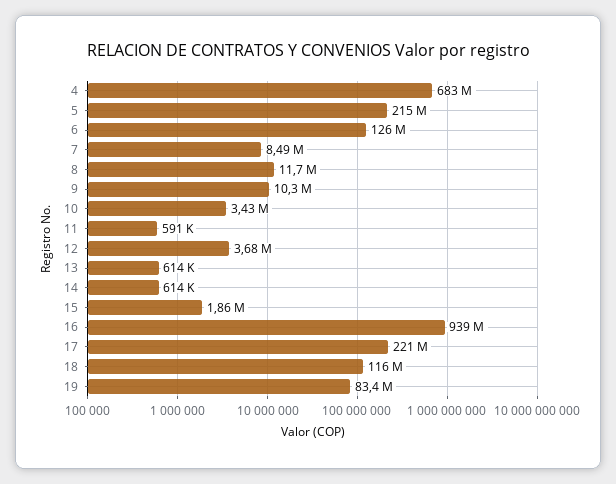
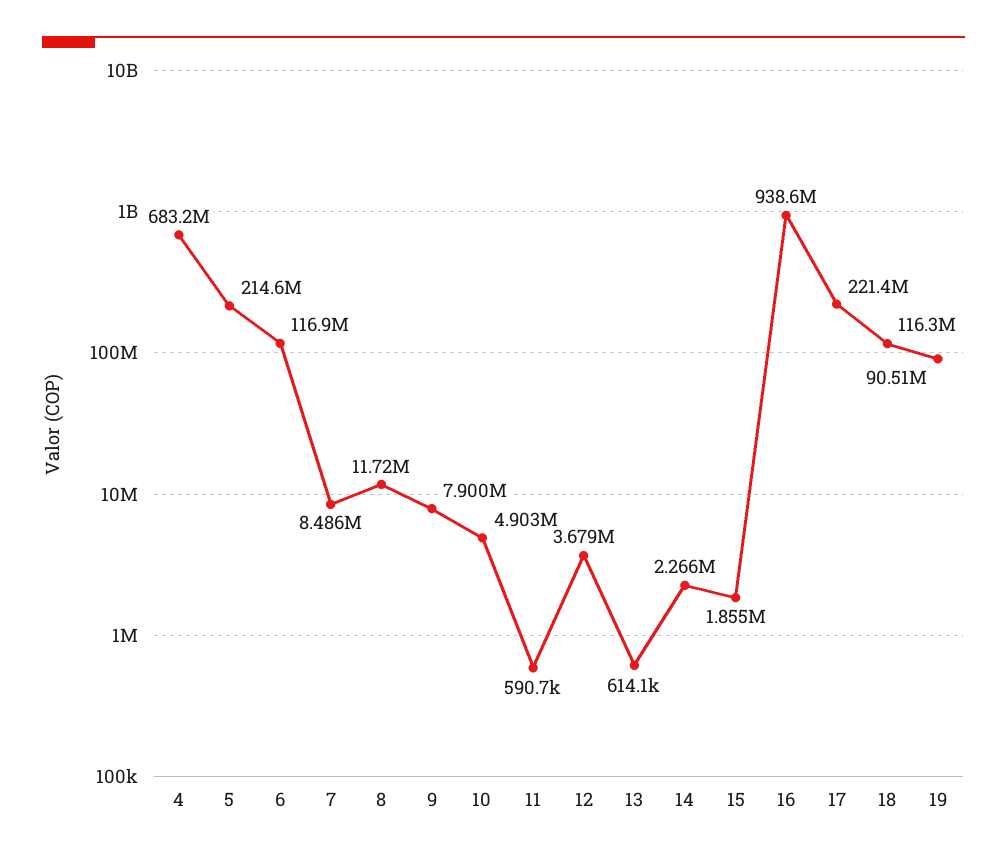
6: 126000000 -> 116900000
9: 10300000 -> 7900000
10: 3430000 -> 4903000
14: 614000 -> 2266000
19: 83400000 -> 90510000

